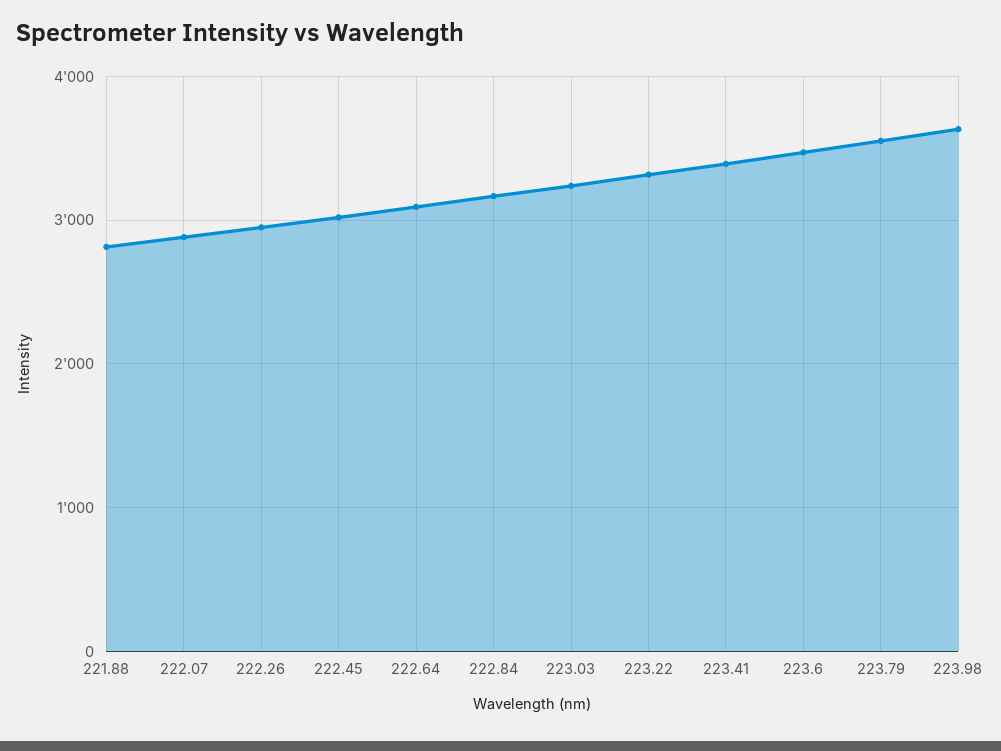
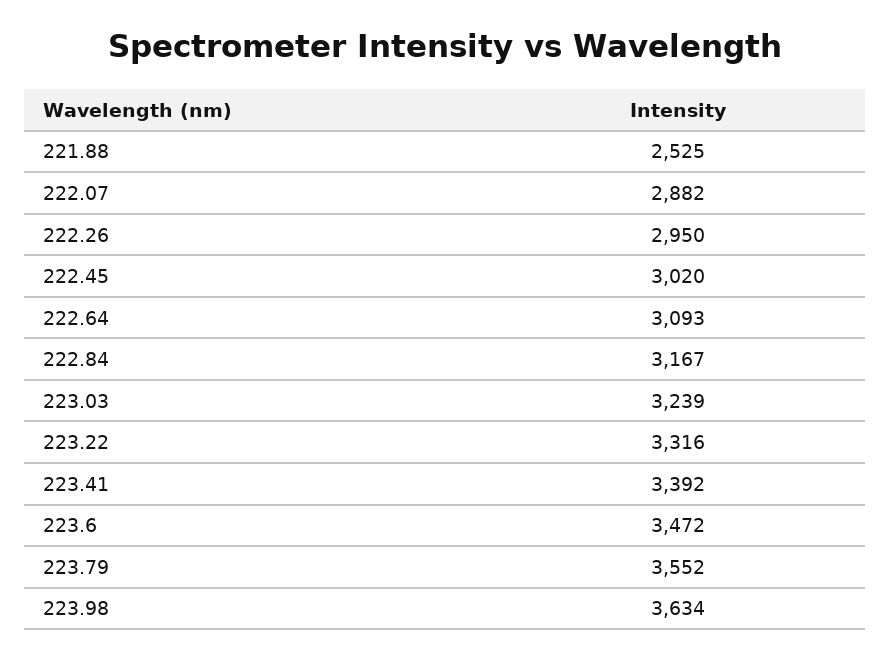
221.88: 2800 -> 2525

